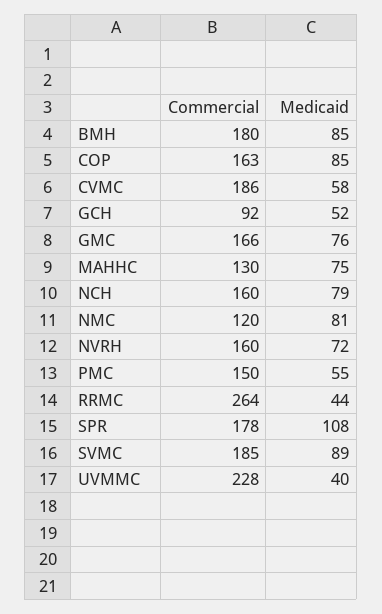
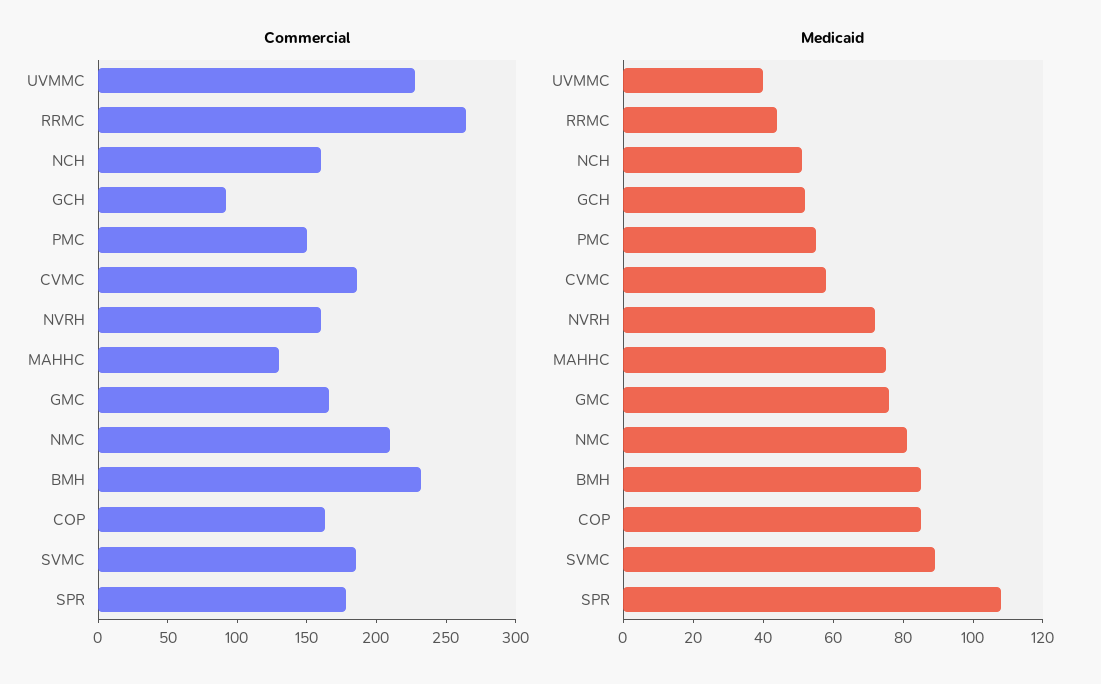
Commercial, BMH: 180 -> 230
Medicaid, NCH: 79 -> 50
Commercial, NMC: 120 -> 210

